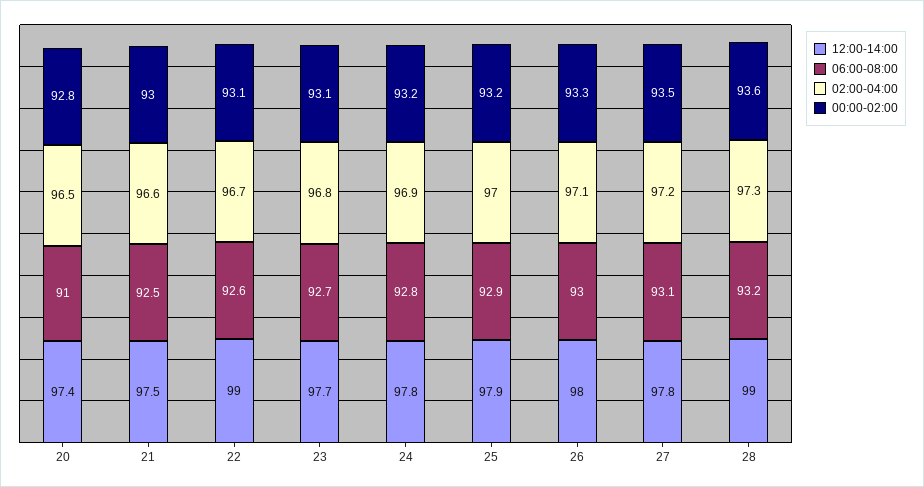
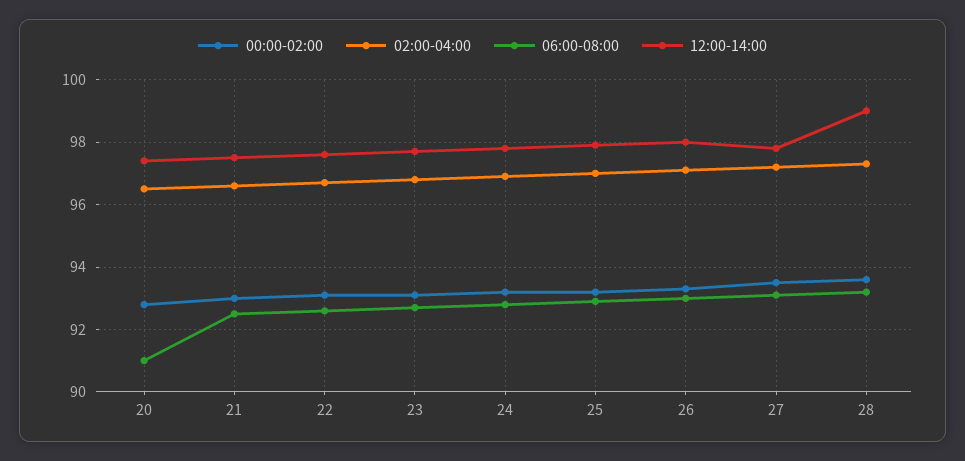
12:00-14:00, 22: 99 -> 97.5

